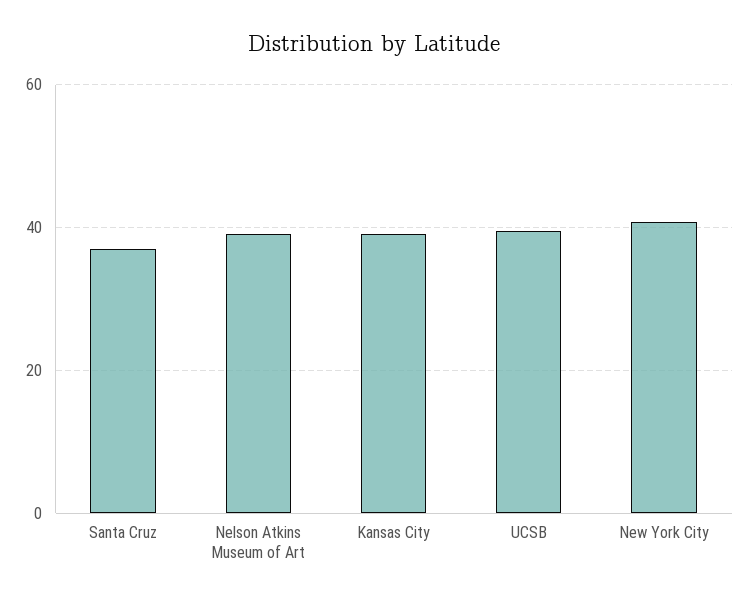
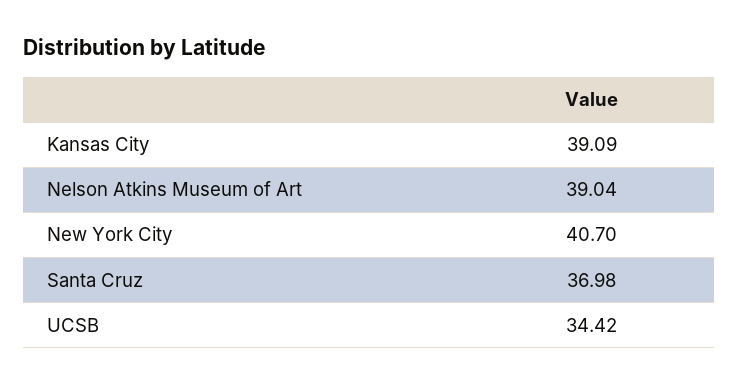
UCSB: 40 -> 34.42

